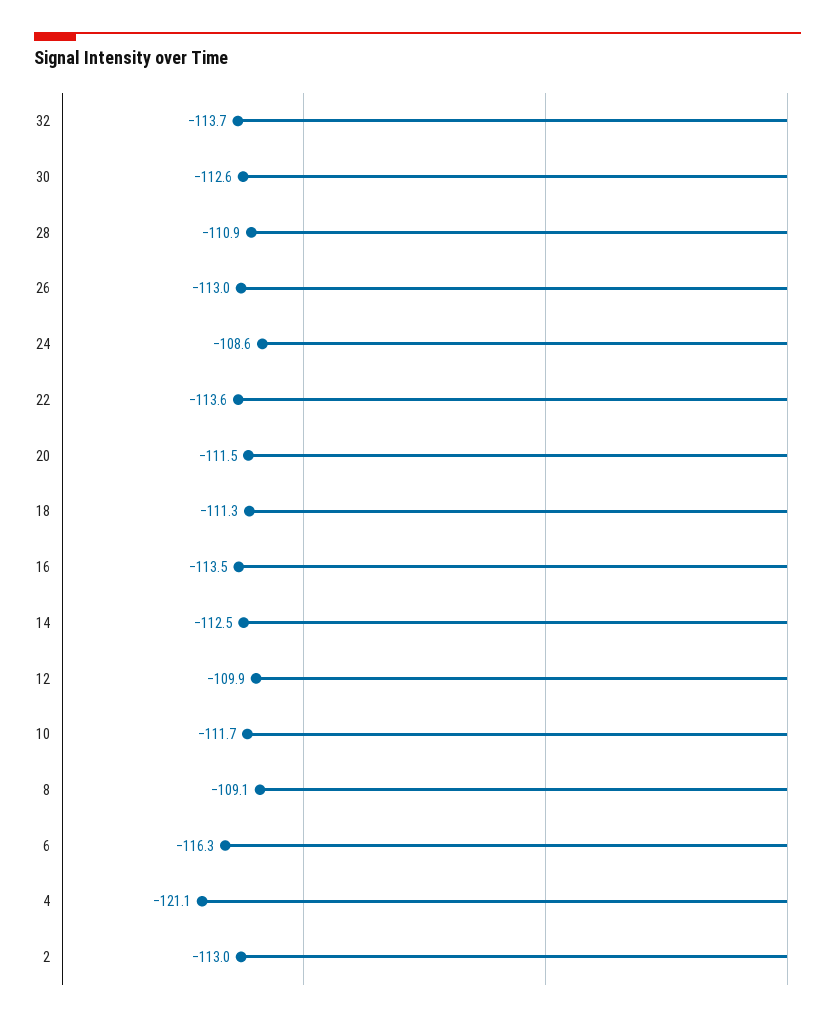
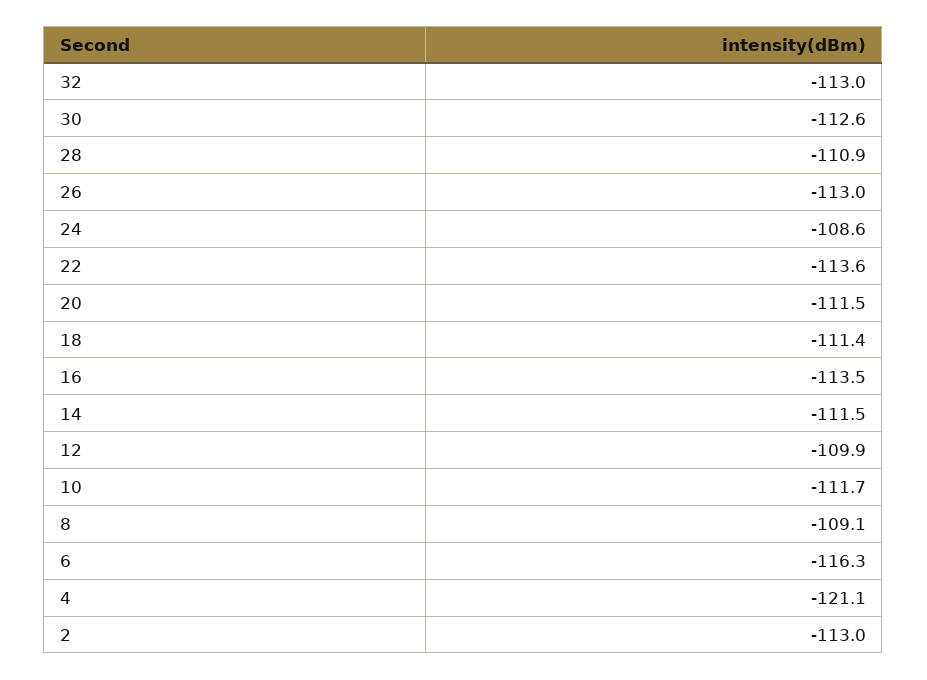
32: -113.7 -> -113
18: -111.3 -> -111.4
14: -112.5 -> -111.5

